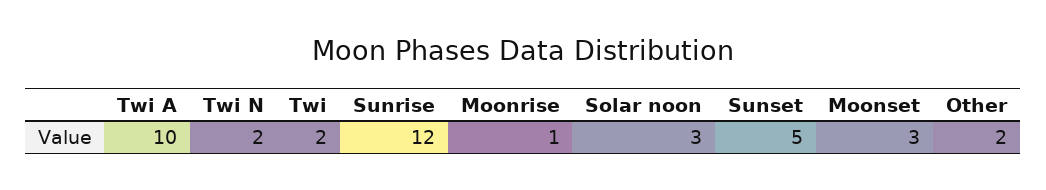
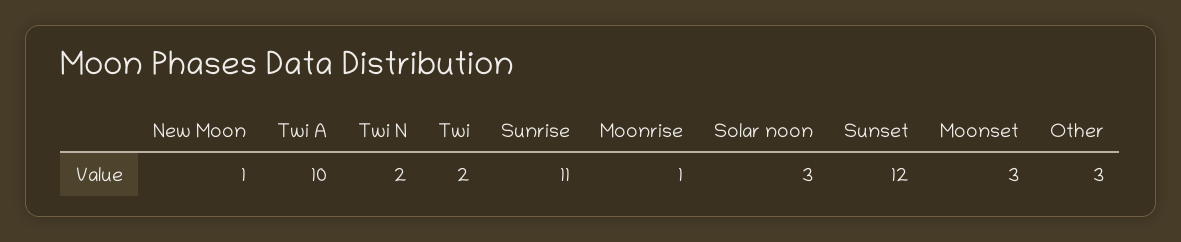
Sunrise: 12 -> 11
Sunset: 5 -> 12
Other: 2 -> 3
New Moon: none -> 1

